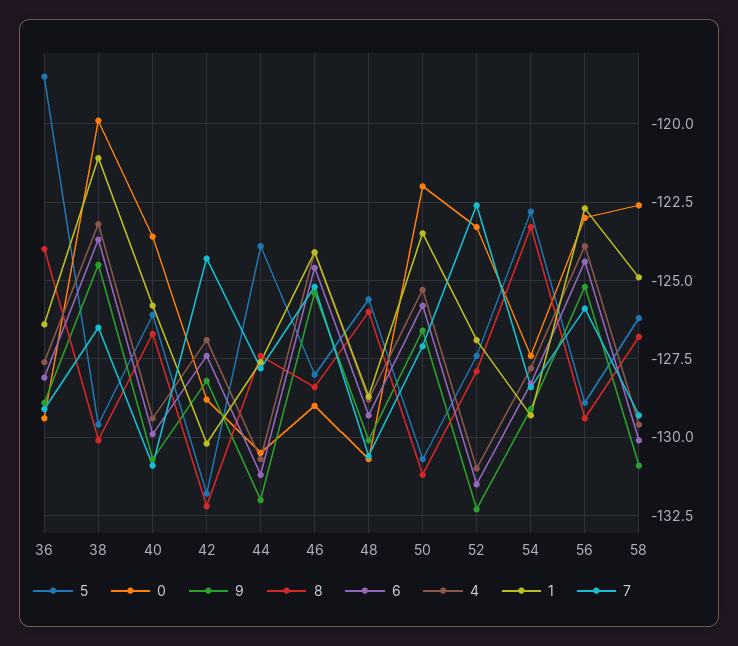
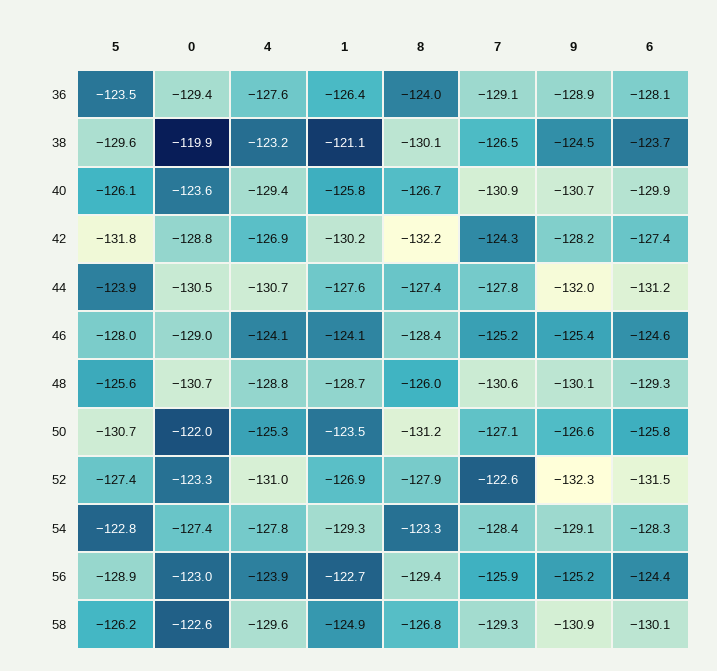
5, 36: -118.5 -> -123.5

